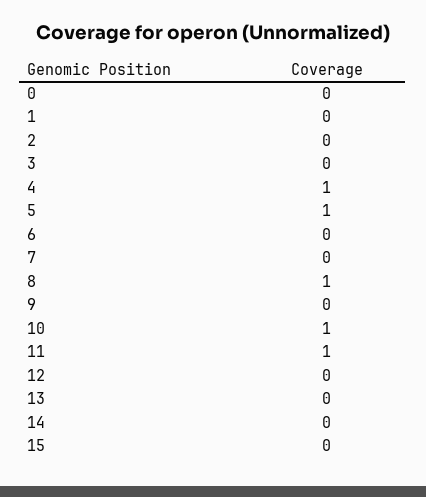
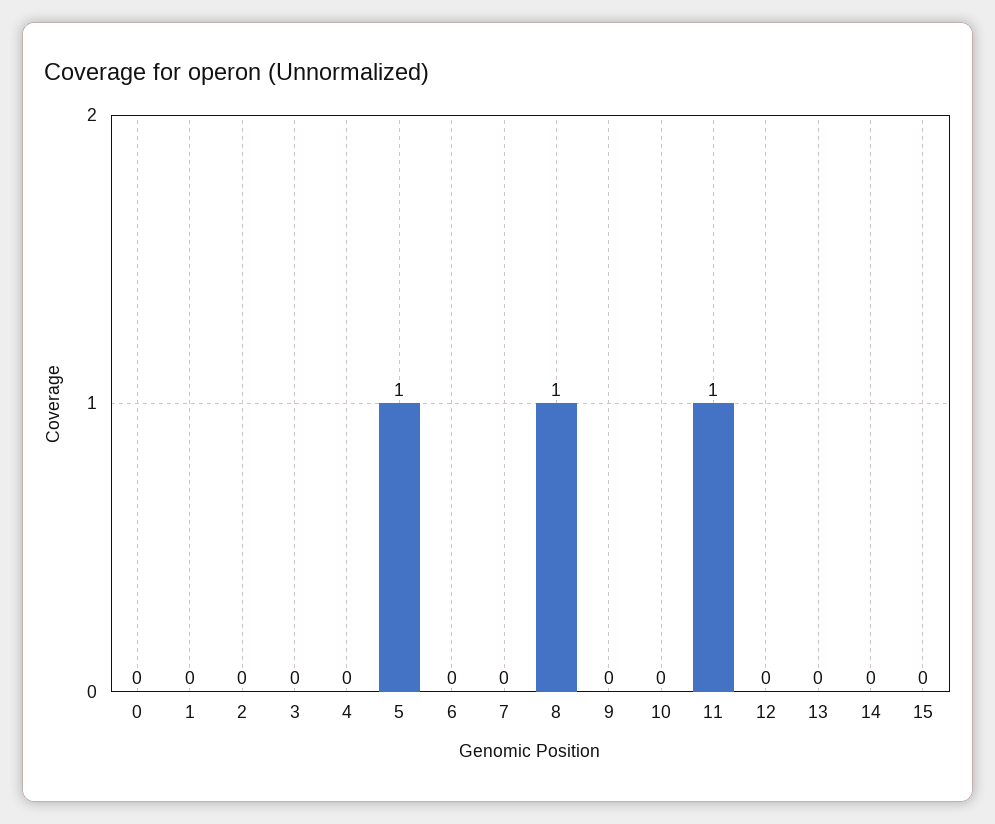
4: 1 -> 0
10: 1 -> 0

